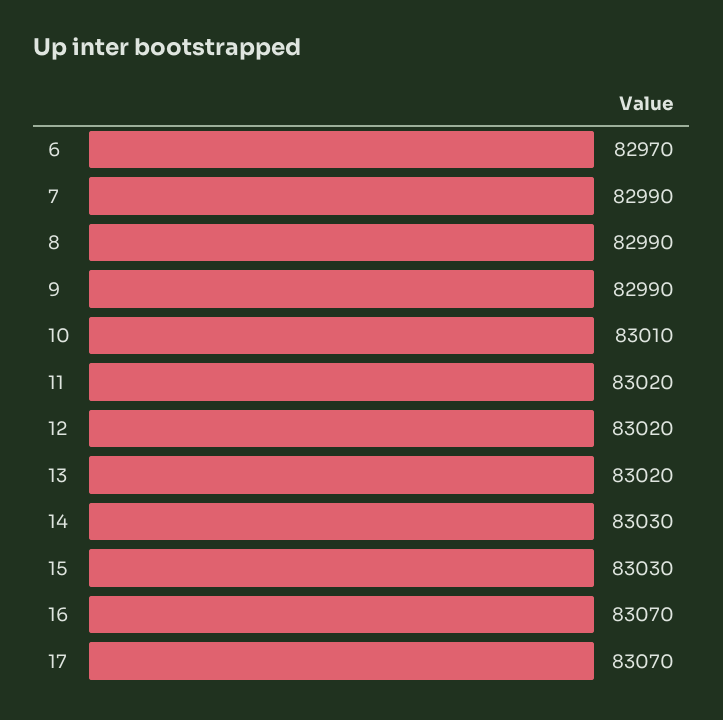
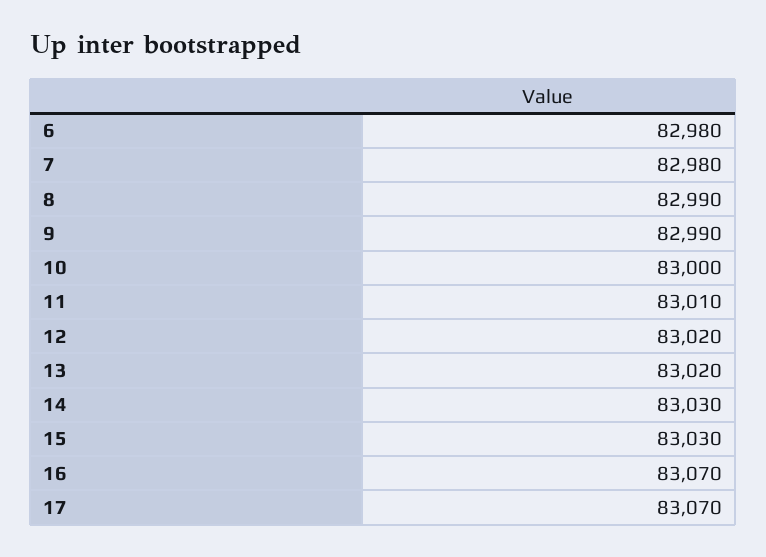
6: 82970 -> 82980
7: 82990 -> 82980
10: 83010 -> 83000
11: 83020 -> 83010

